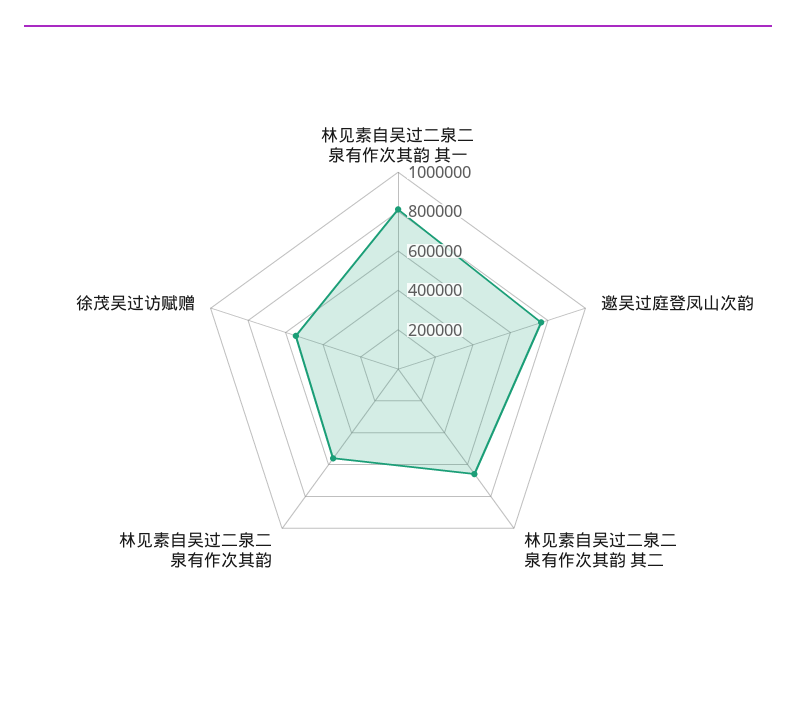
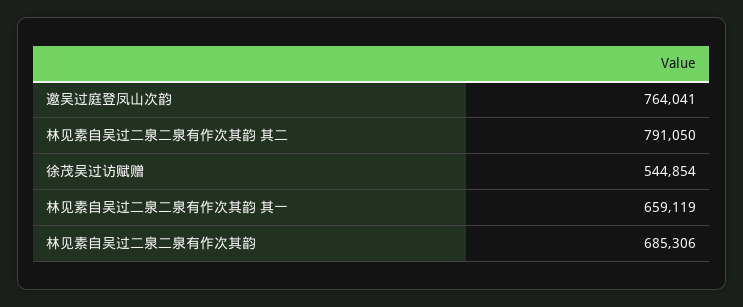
林见素自吴过二泉二泉有作次其韵 其一: 800000 -> 659119
林见素自吴过二泉二泉有作次其韵 其二: 650000 -> 791050
林见素自吴过二泉二泉有作次其韵: 550000 -> 685306

